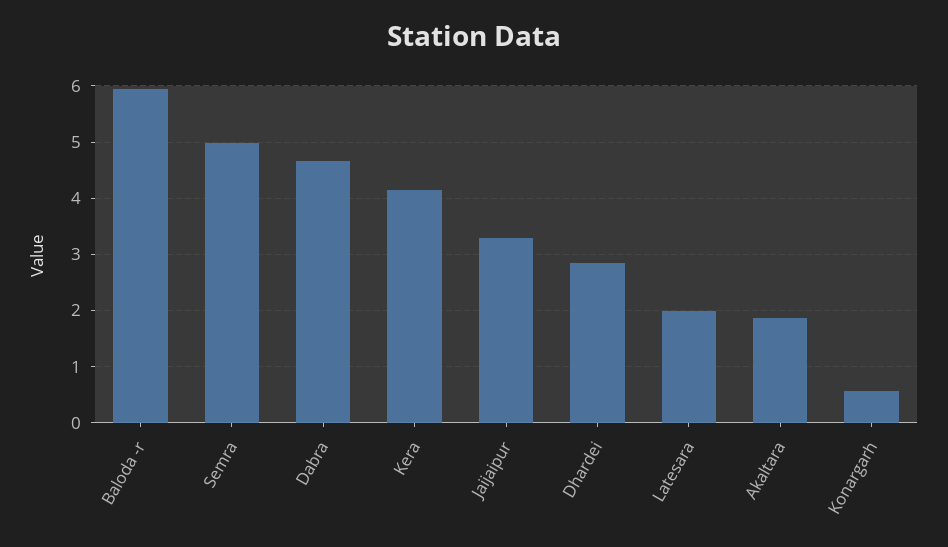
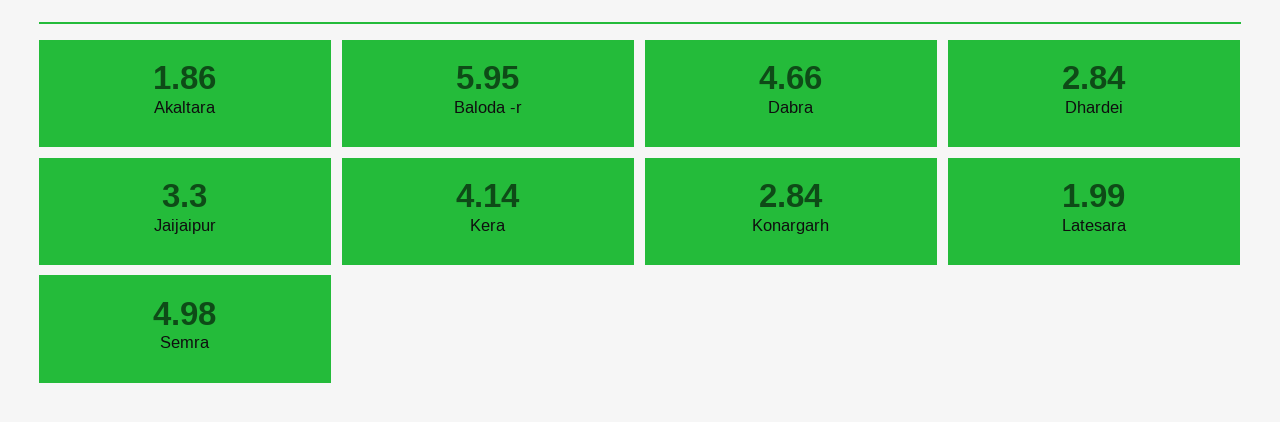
Konargarh: 0.6 -> 2.84

